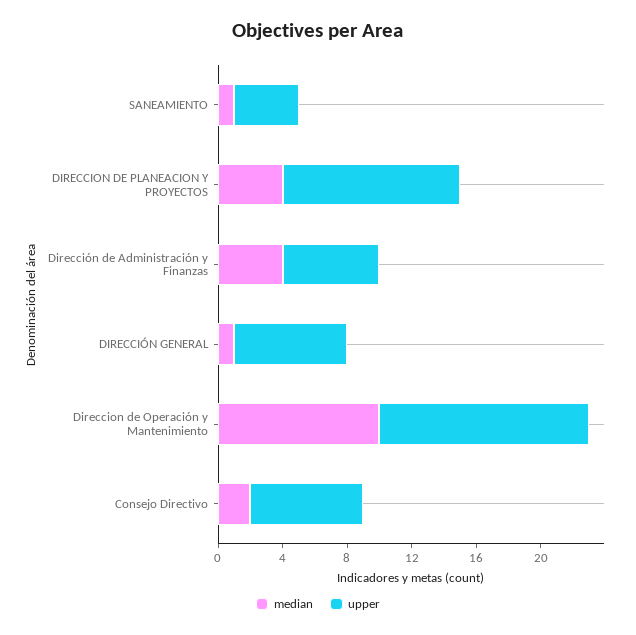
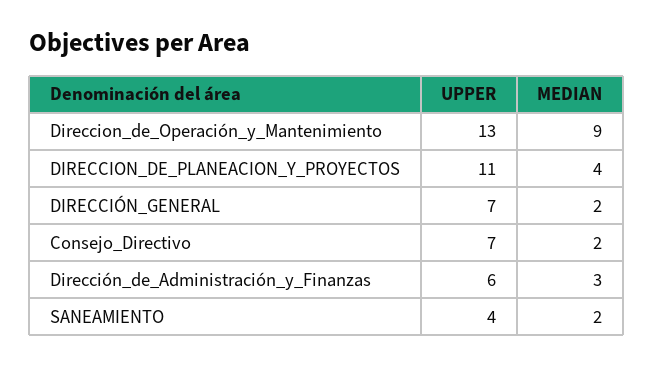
median, SANEAMIENTO: 1 -> 2
median, Dirección de Administración y Finanzas: 4 -> 3
median, DIRECCIÓN GENERAL: 1 -> 2
median, Direccion de Operación y Mantenimiento: 10 -> 9

